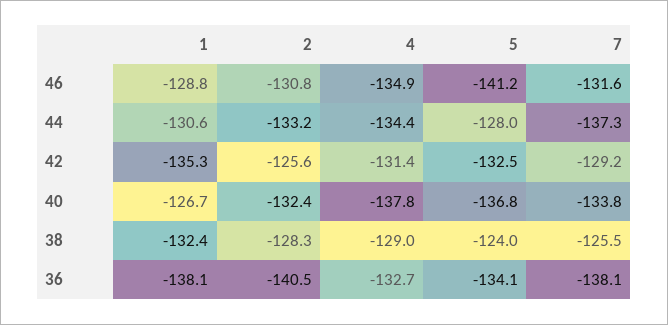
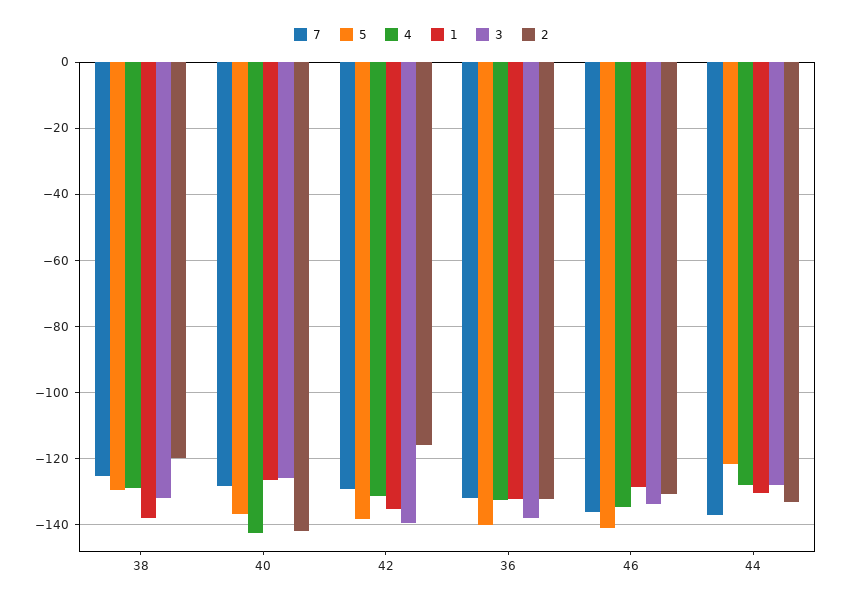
7, 46: -131.6 -> -136
4, 44: -134.4 -> -128
5, 44: -128 -> -122
2, 42: -125.6 -> -116
5, 42: -132.5 -> -138
2, 40: -132.4 -> -142
4, 40: -137.8 -> -142
7, 40: -133.8 -> -128
1, 38: -132.4 -> -138
2, 38: -128.3 -> -120
5, 38: -124 -> -130
1, 36: -138.1 -> -132
2, 36: -140.5 -> -132
5, 36: -134.1 -> -140
7, 36: -138.1 -> -132
3, 38: none -> -132
3, 40: none -> -126
3, 42: none -> -140
3, 36: none -> -138
3, 46: none -> -134
3, 44: none -> -128

